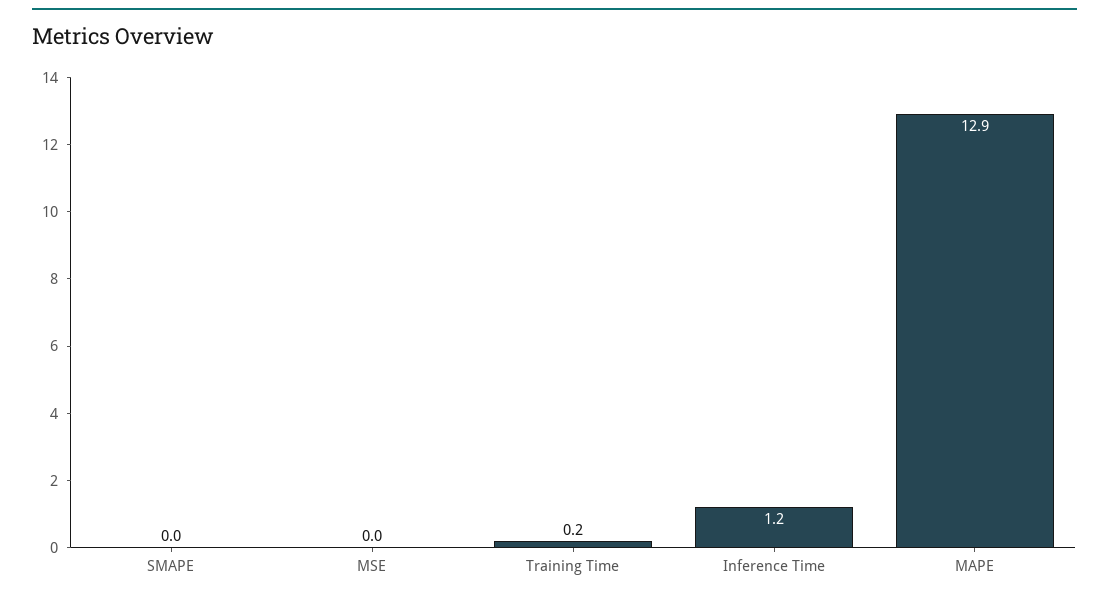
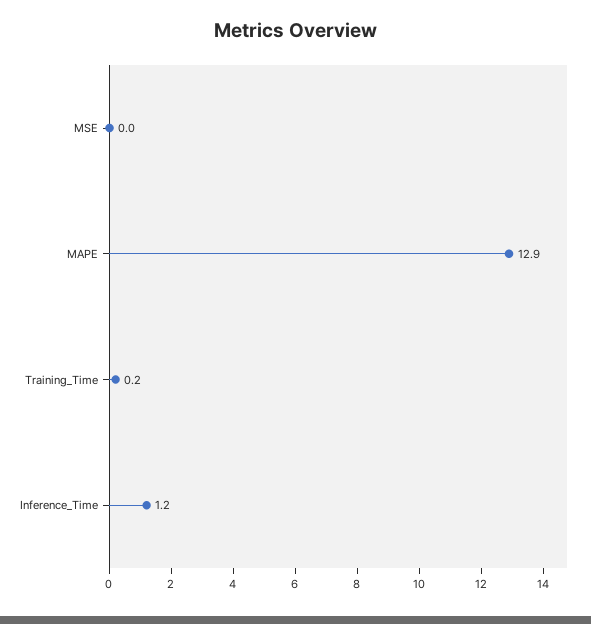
SMAPE: 0 -> none

